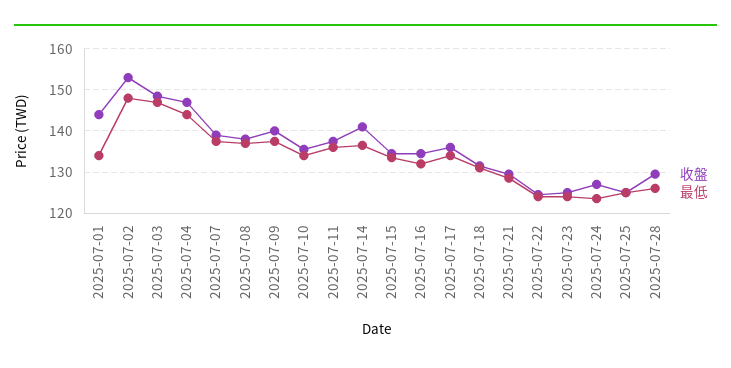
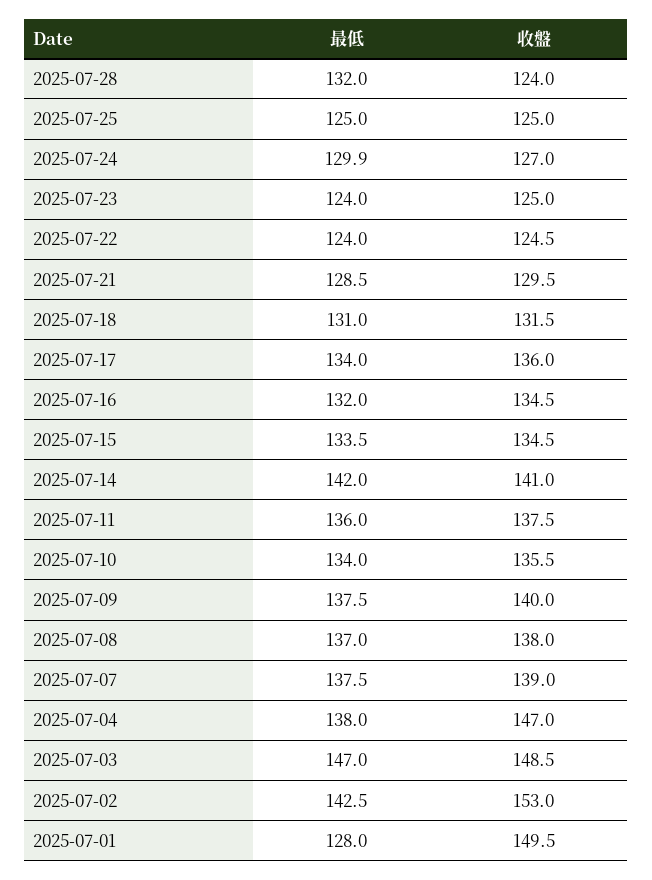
收盤, 2025-07-01: 144 -> 149.5
最低, 2025-07-01: 134 -> 128
最低, 2025-07-02: 148 -> 142.5
最低, 2025-07-04: 144 -> 138
最低, 2025-07-14: 136 -> 142
最低, 2025-07-24: 124 -> 129.9
收盤, 2025-07-28: 130 -> 124
最低, 2025-07-28: 126 -> 132

